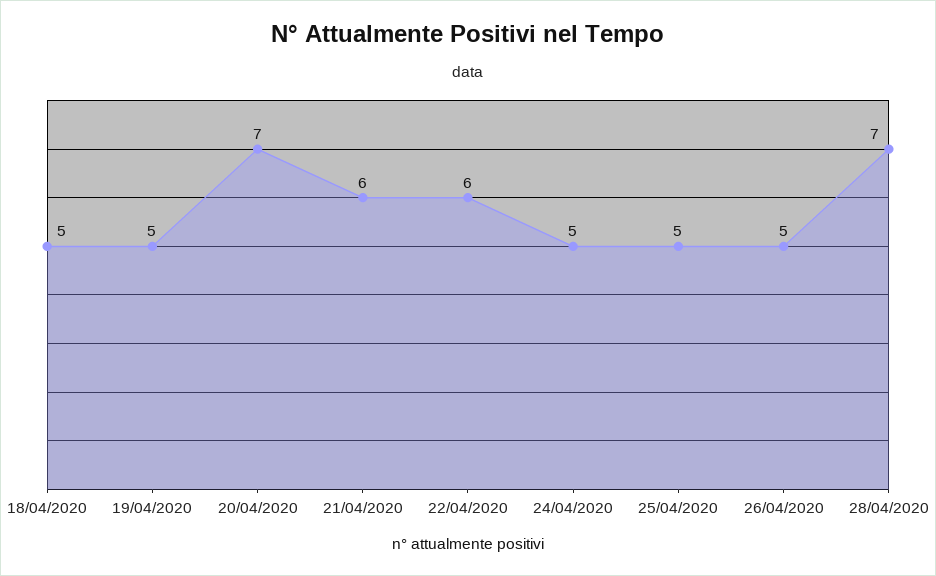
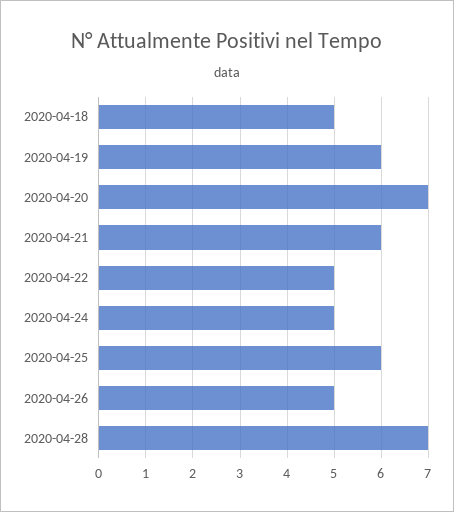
19/04/2020: 5 -> 6
22/04/2020: 6 -> 5
25/04/2020: 5 -> 6

